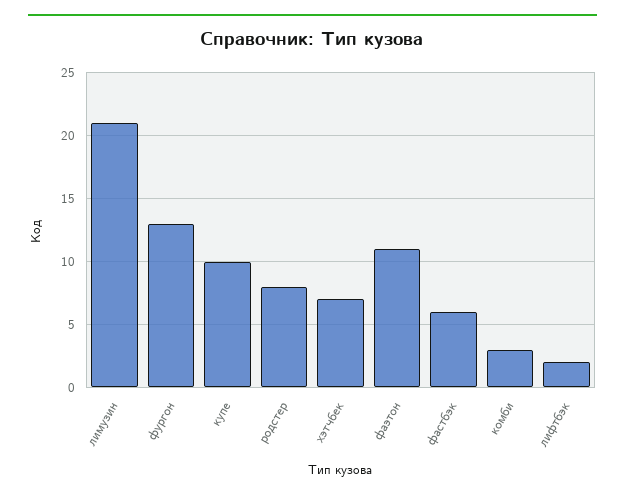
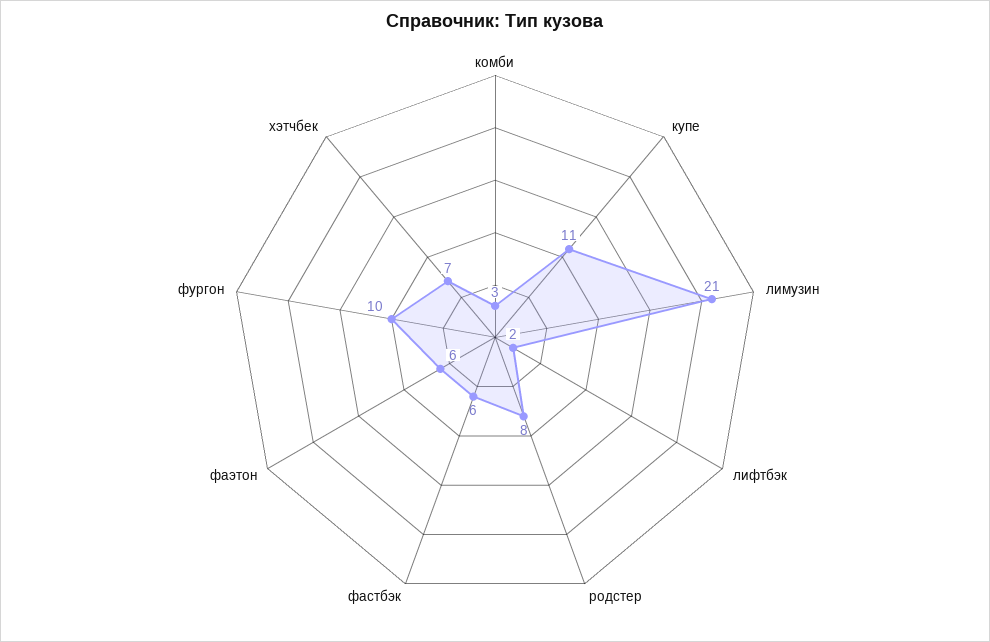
фургон: 13 -> 10
купе: 10 -> 11
фаэтон: 11 -> 6

